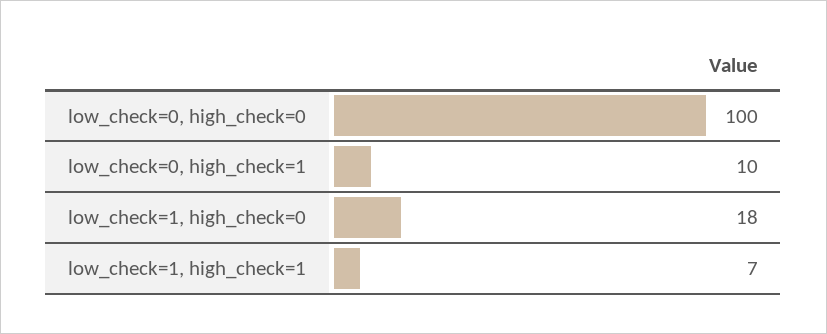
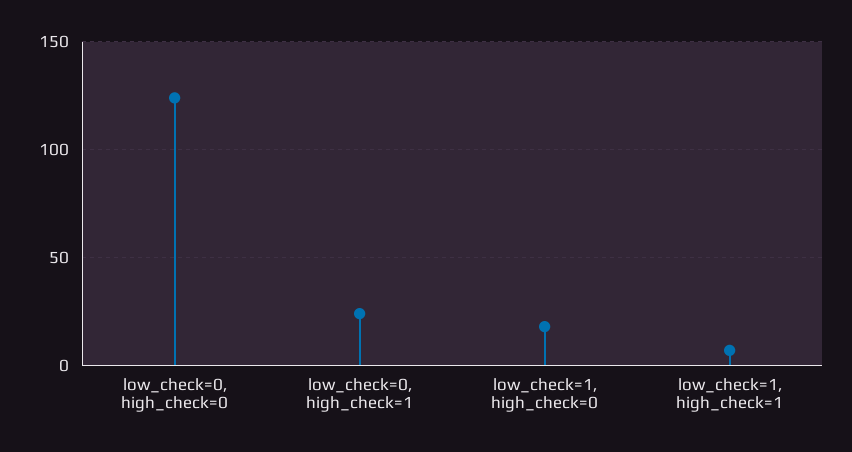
low_check=0, high_check=0: 100 -> 125
low_check=0, high_check=1: 10 -> 25

